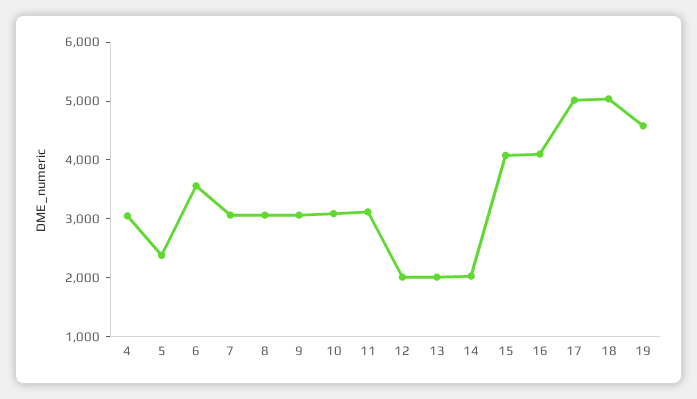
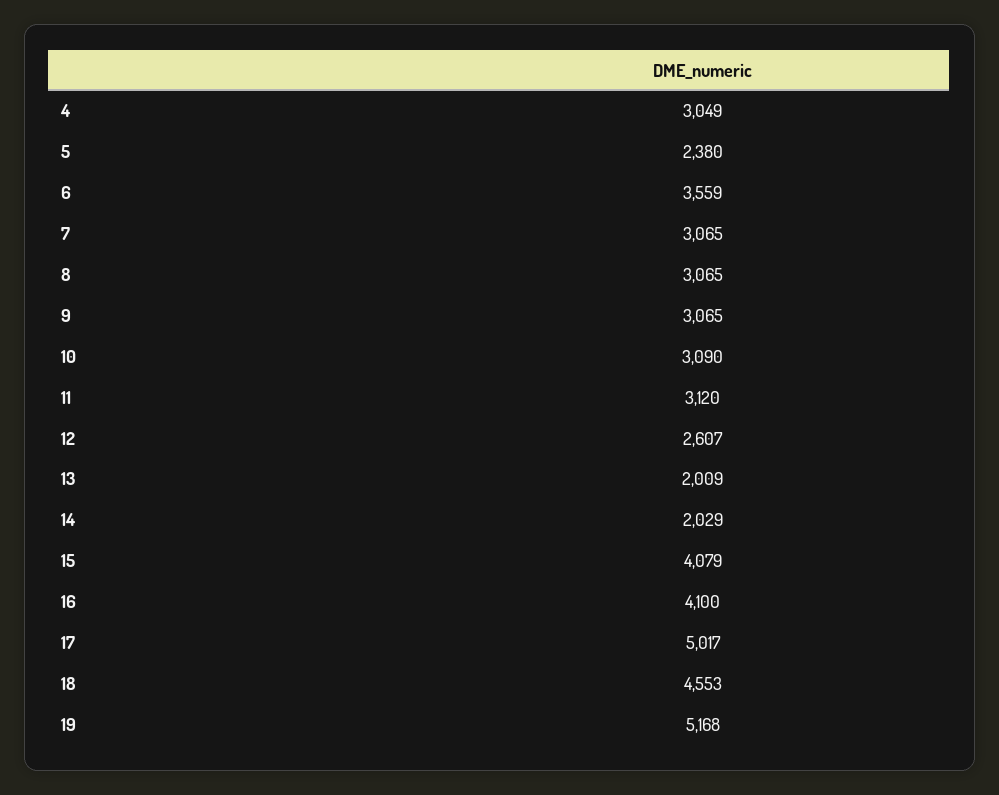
12: 2000 -> 2607
18: 5000 -> 4553
19: 4600 -> 5168

